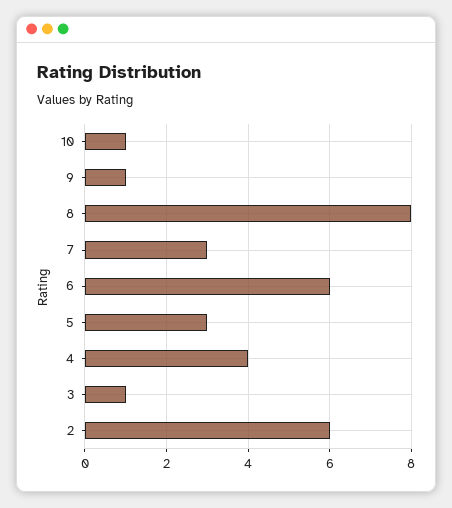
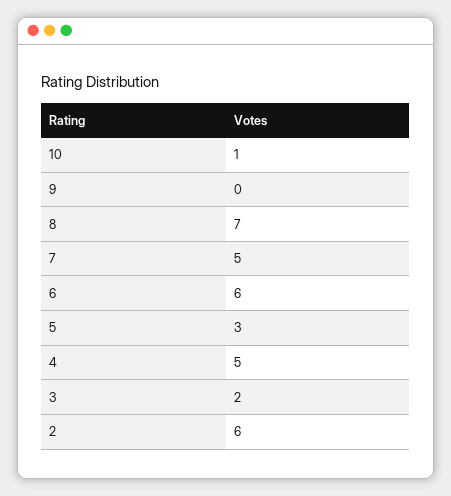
9: 1 -> 0
8: 8 -> 7
7: 3 -> 5
4: 4 -> 5
3: 1 -> 2

